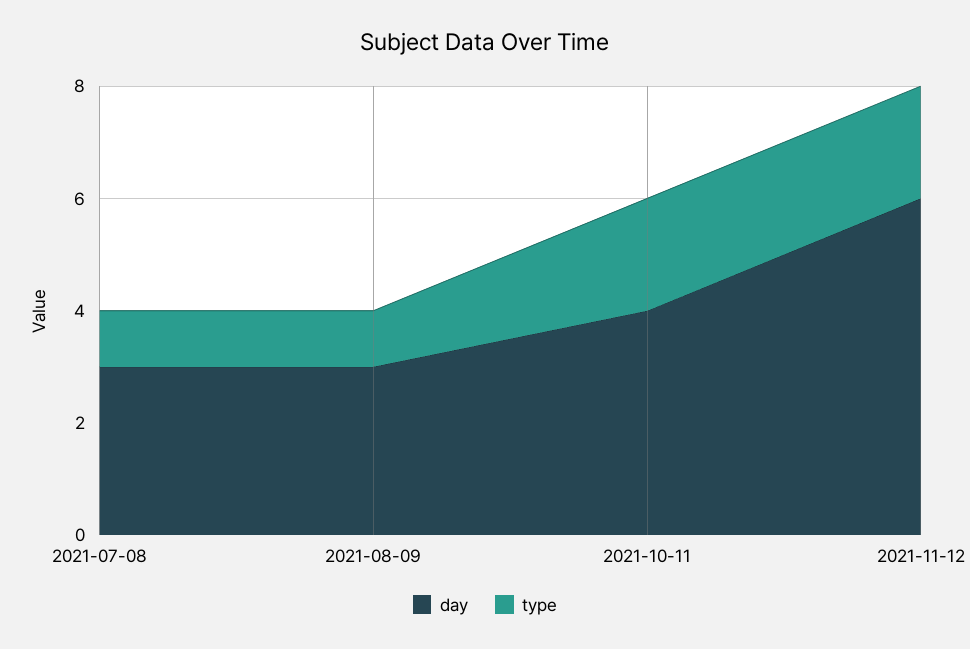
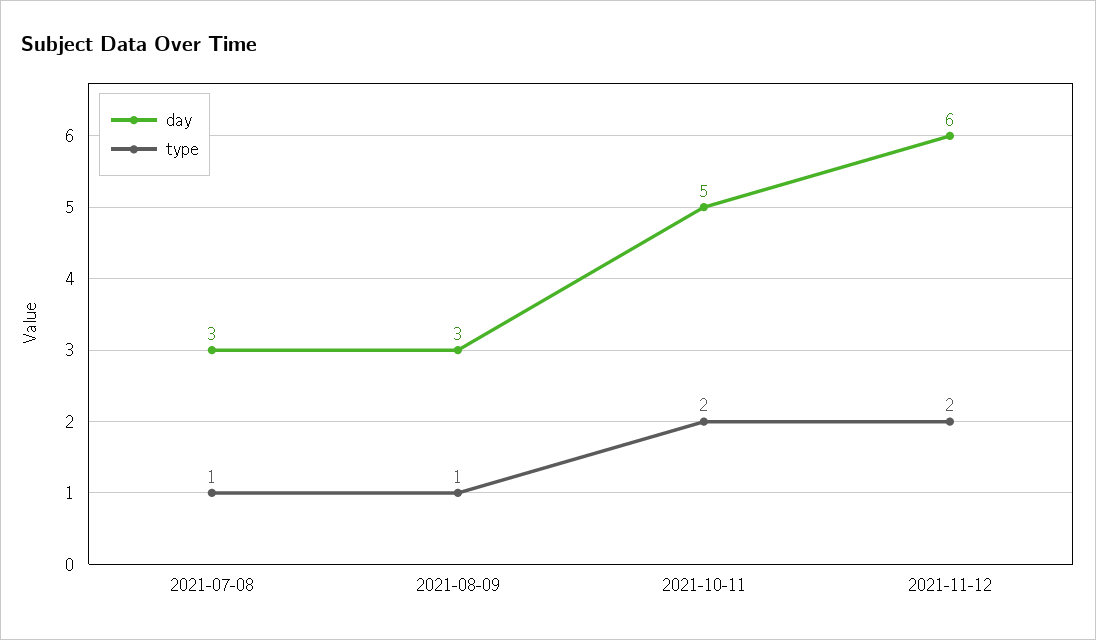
day, 2021-10-11: 4 -> 5

